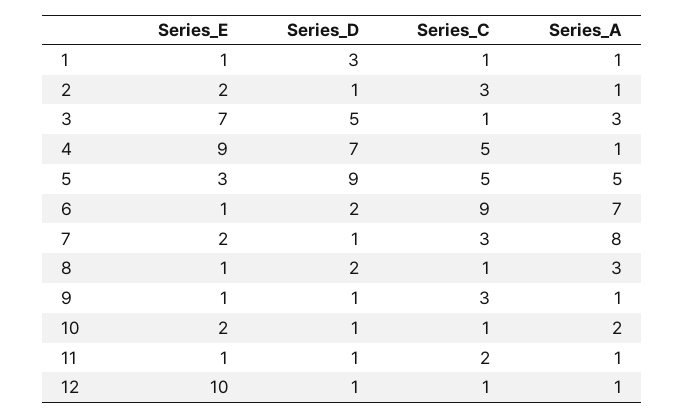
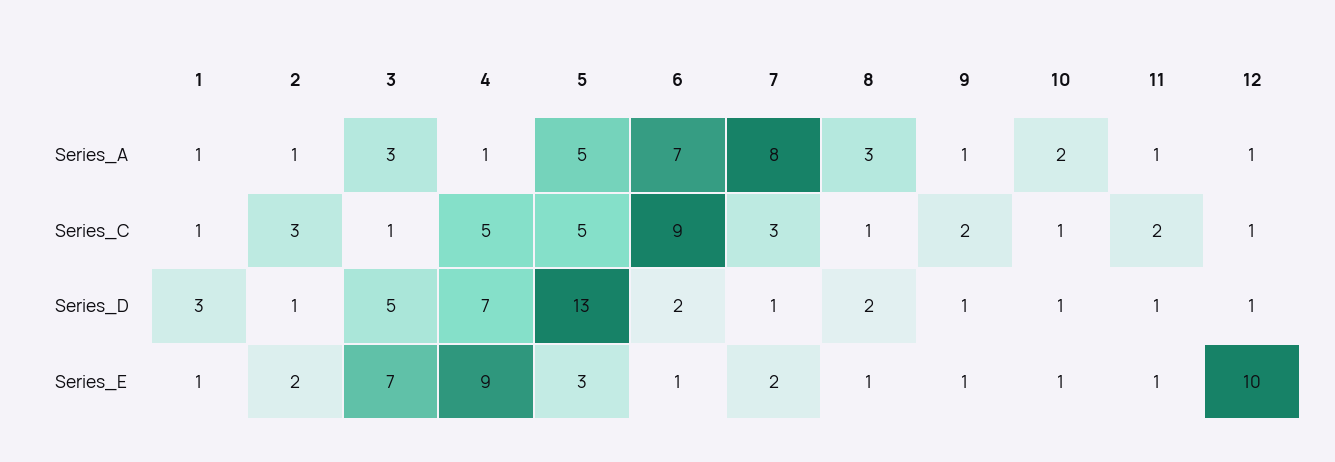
Series_D, 5: 9 -> 13
Series_C, 9: 3 -> 2
Series_E, 10: 2 -> 1

